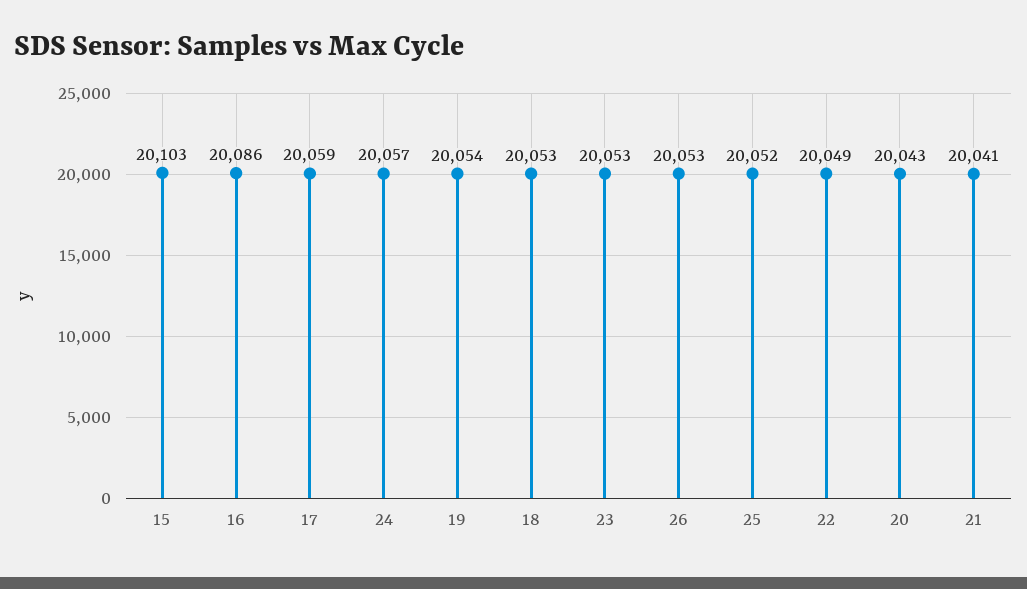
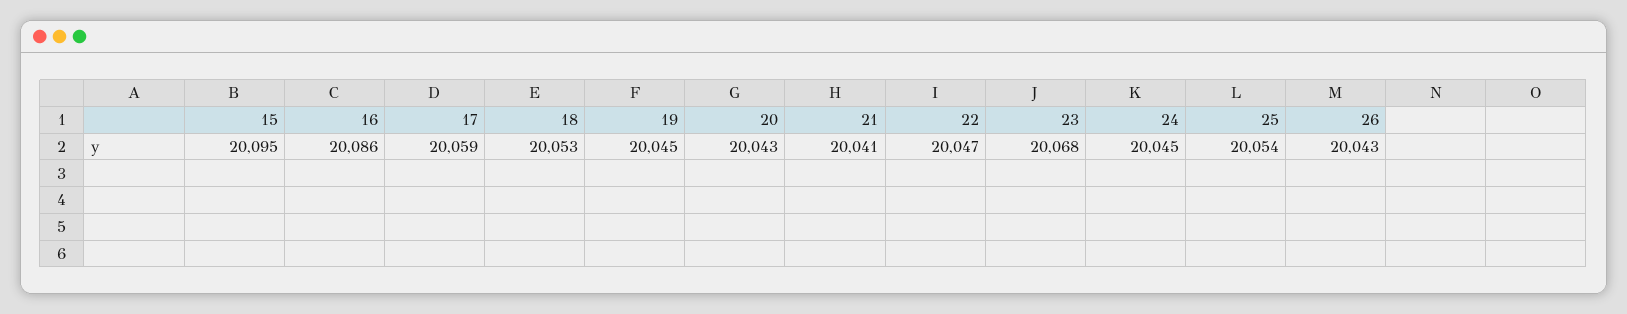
15: 20103 -> 20095
24: 20057 -> 20045
19: 20054 -> 20045
23: 20053 -> 20068
26: 20053 -> 20043
25: 20052 -> 20054
22: 20049 -> 20047

